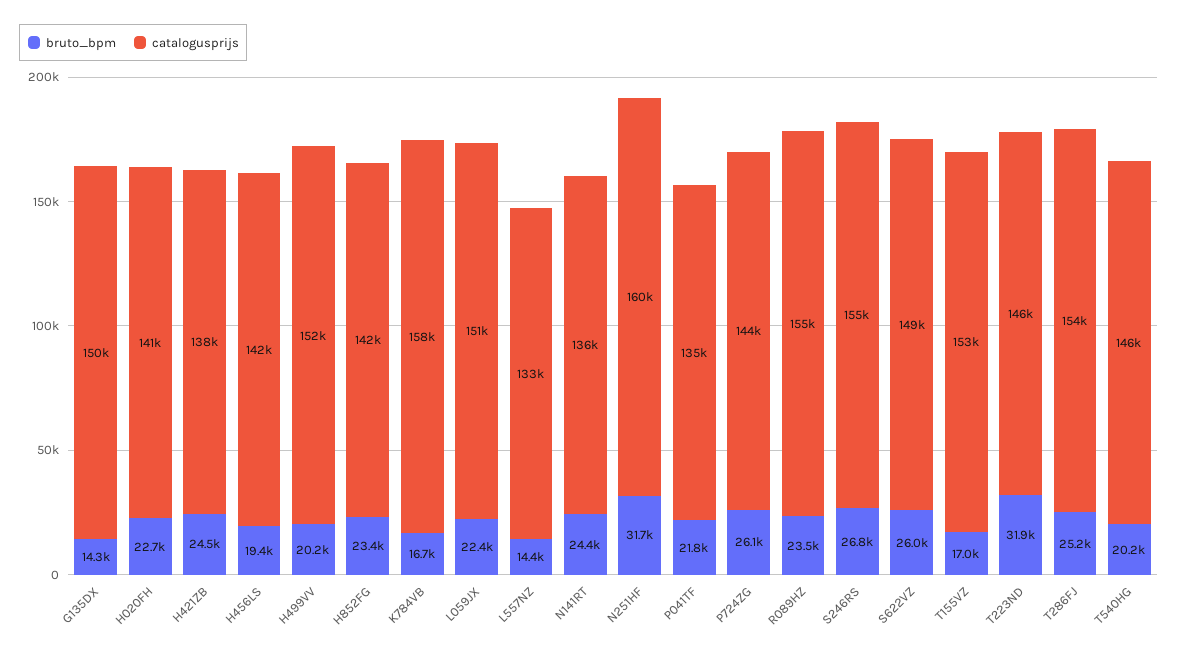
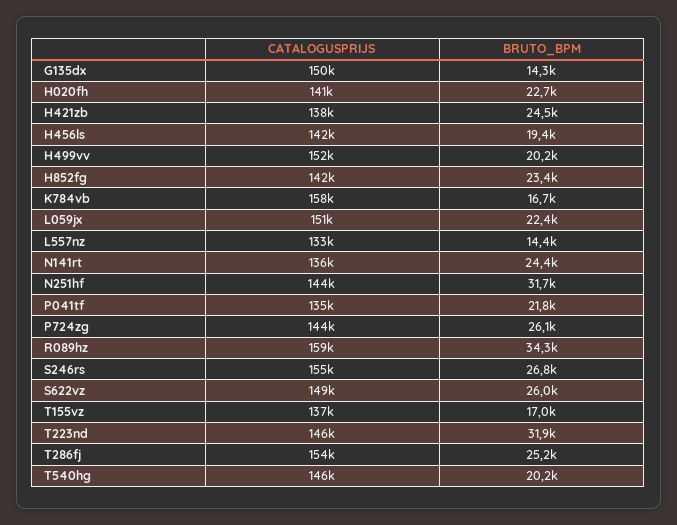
catalogusprijs, N251HF: 160000 -> 144000
bruto_bpm, R089HZ: 23500 -> 34300
catalogusprijs, R089HZ: 155000 -> 159000
catalogusprijs, T155VZ: 153000 -> 137000

